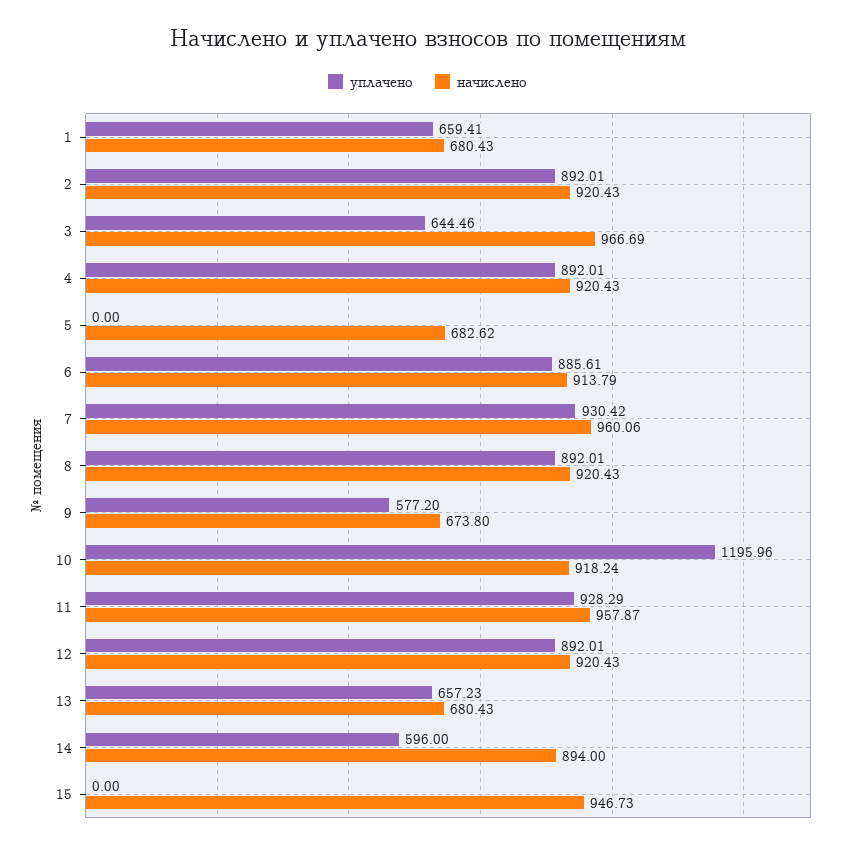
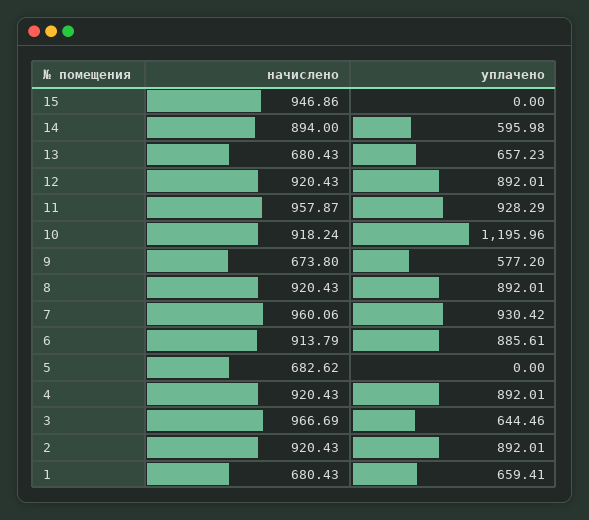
уплачено, 14: 596 -> 595.98
начислено, 15: 946.73 -> 946.86

